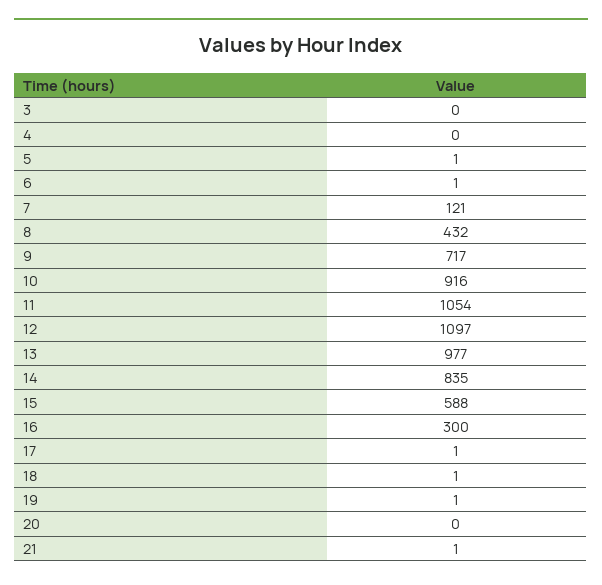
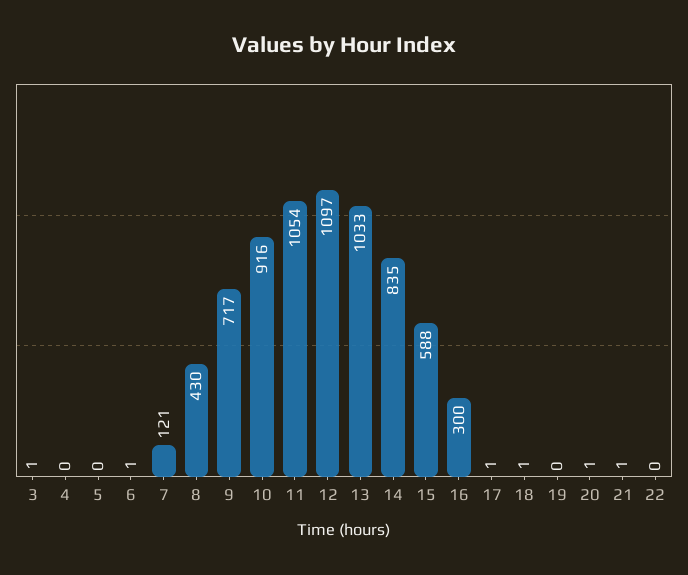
3: 0 -> 1
5: 1 -> 0
8: 432 -> 430
13: 977 -> 1033
19: 1 -> 0
20: 0 -> 1
22: none -> 0

